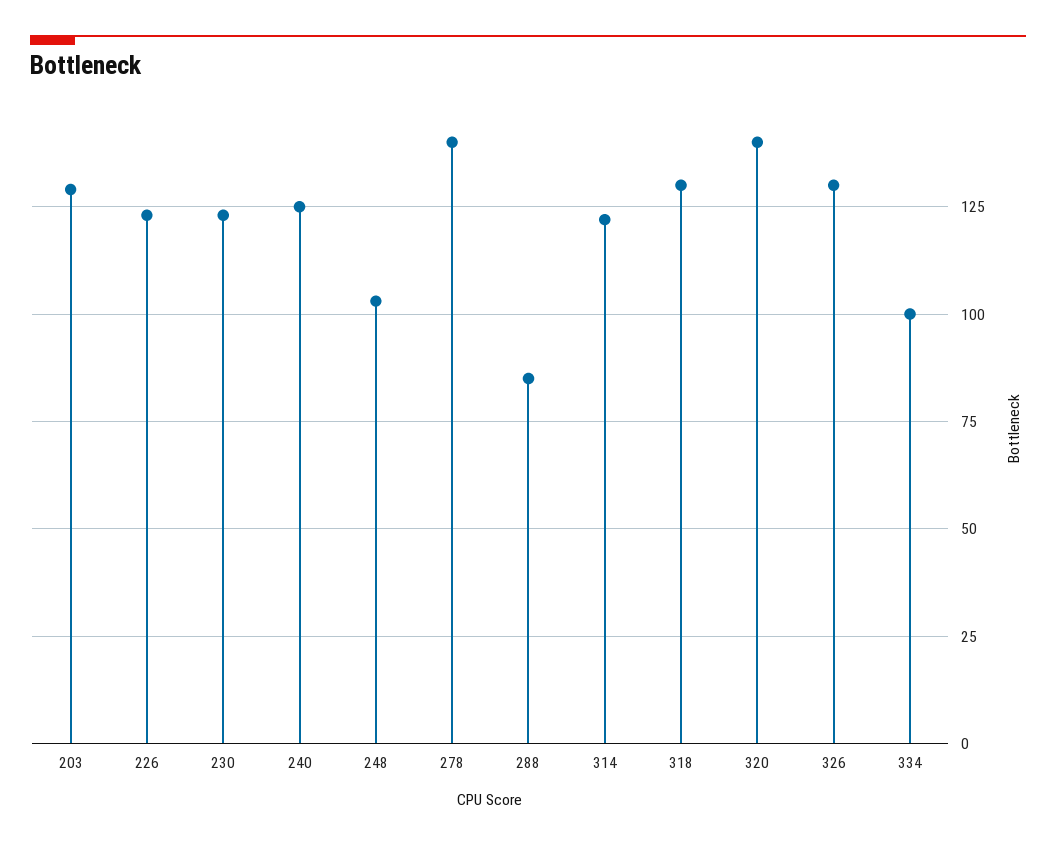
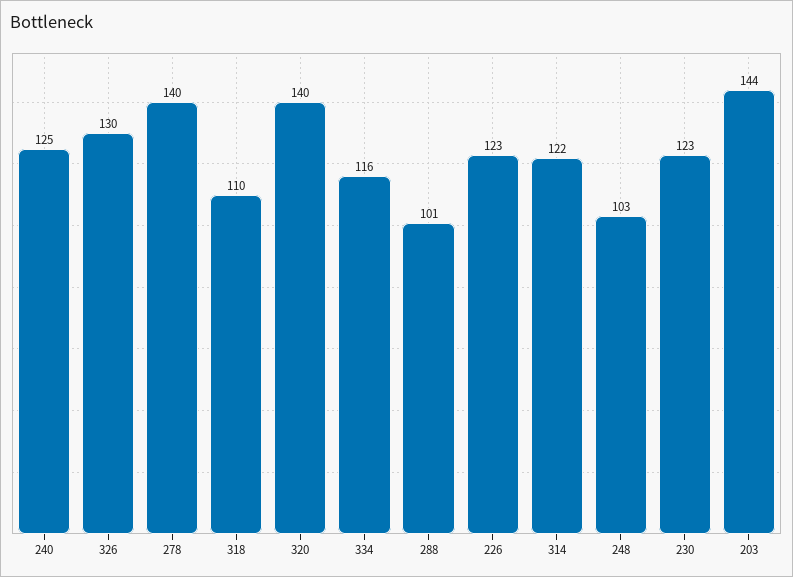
203: 130 -> 144
288: 85 -> 101
318: 130 -> 110
334: 100 -> 116

